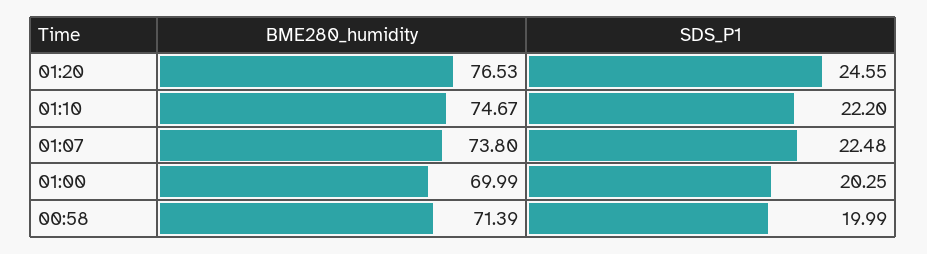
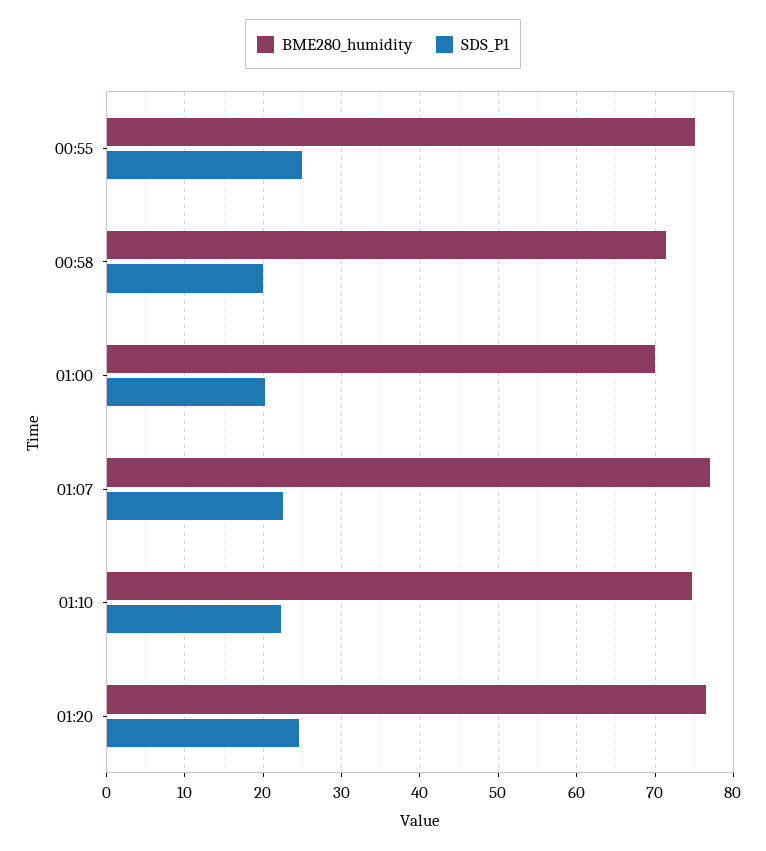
BME280_humidity, 01:07: 73.8 -> 77
BME280_humidity, 00:55: none -> 75
SDS_P1, 00:55: none -> 25

